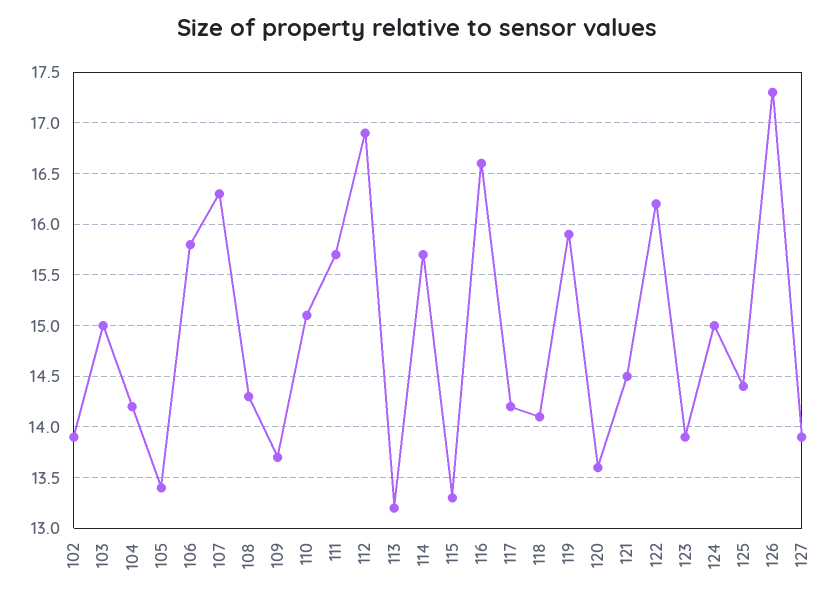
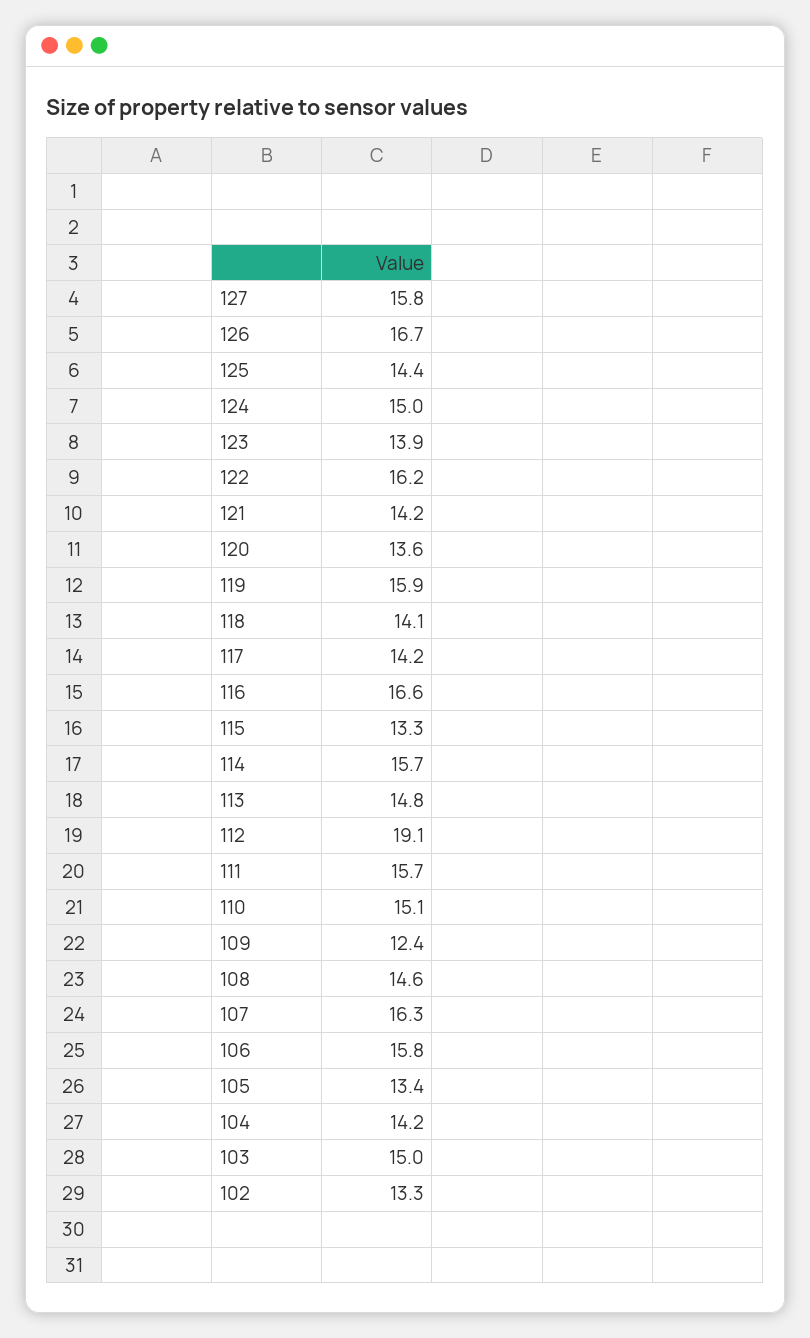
102: 13.9 -> 13.3
108: 14.3 -> 14.6
109: 13.7 -> 12.4
112: 16.9 -> 19.1
113: 13.2 -> 14.8
121: 14.5 -> 14.2
126: 17.3 -> 16.7
127: 13.9 -> 15.8

